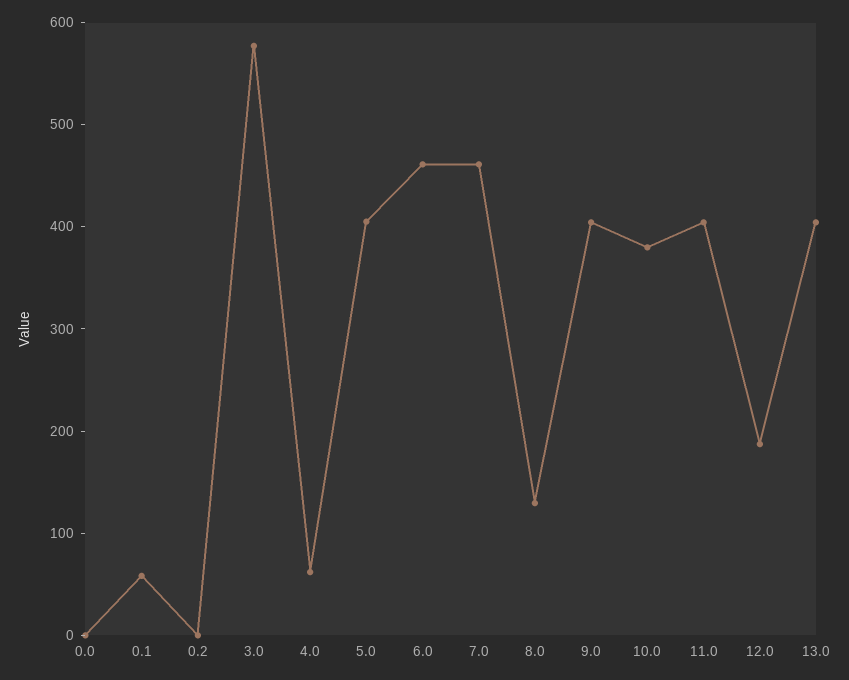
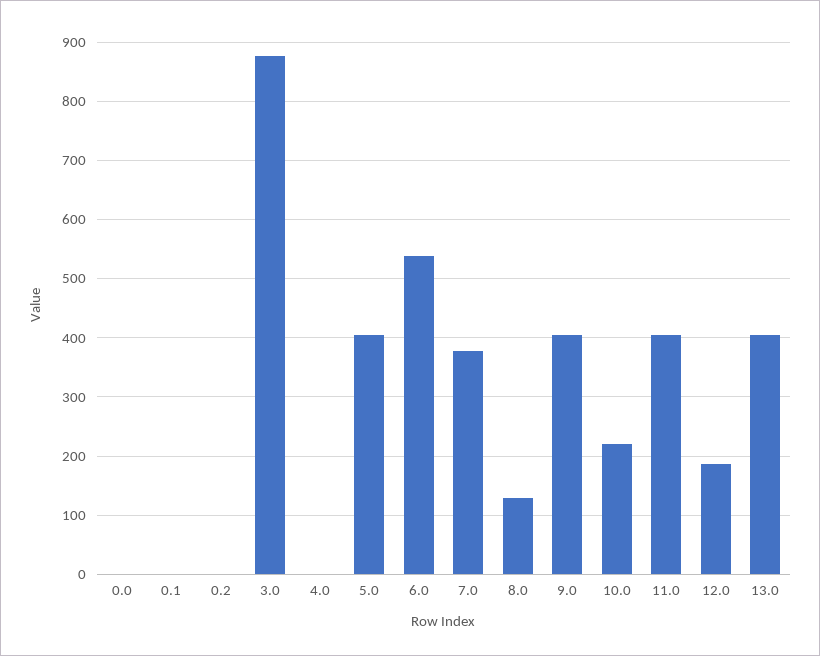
0.1: 60 -> 0
3.0: 580 -> 880
4.0: 60 -> 0
6.0: 460 -> 540
7.0: 460 -> 380
10.0: 380 -> 220

